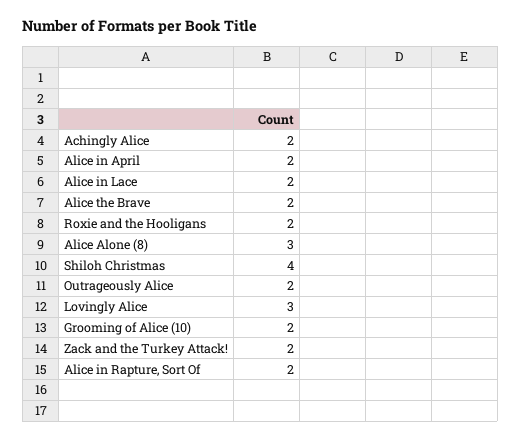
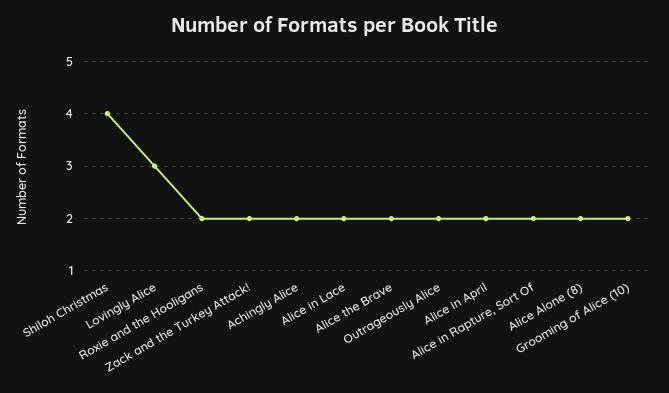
Alice Alone (8): 3 -> 2

